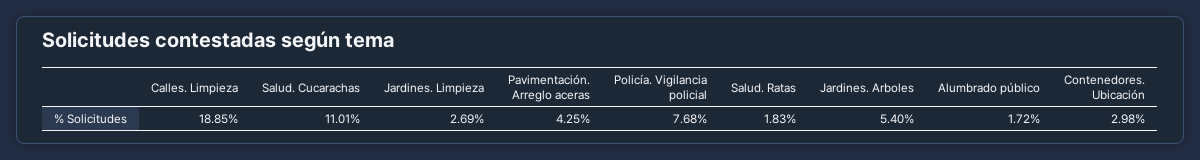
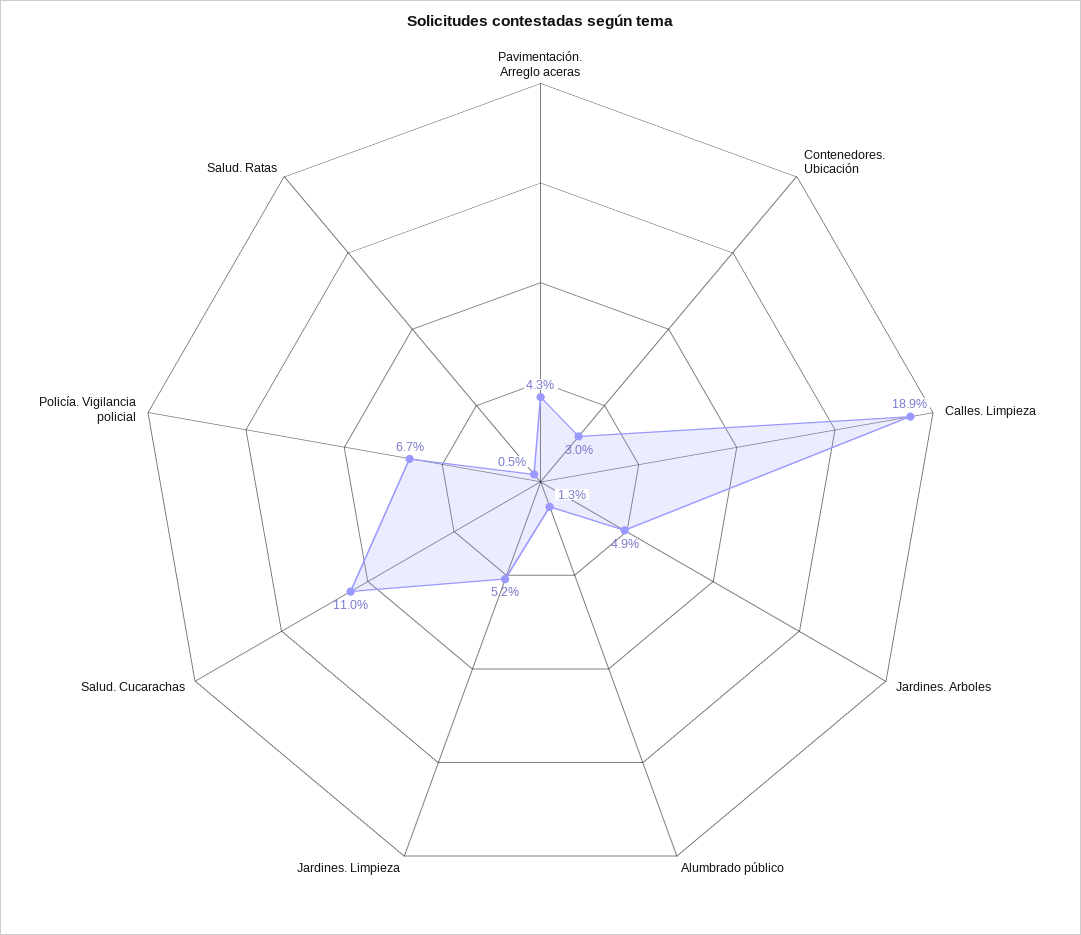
Jardines. Limpieza: 2.69 -> 5.2
Policía. Vigilancia policial: 7.68 -> 6.7
Salud. Ratas: 1.83 -> 0.5
Jardines. Arboles: 5.4 -> 4.9
Alumbrado público: 1.72 -> 1.3

